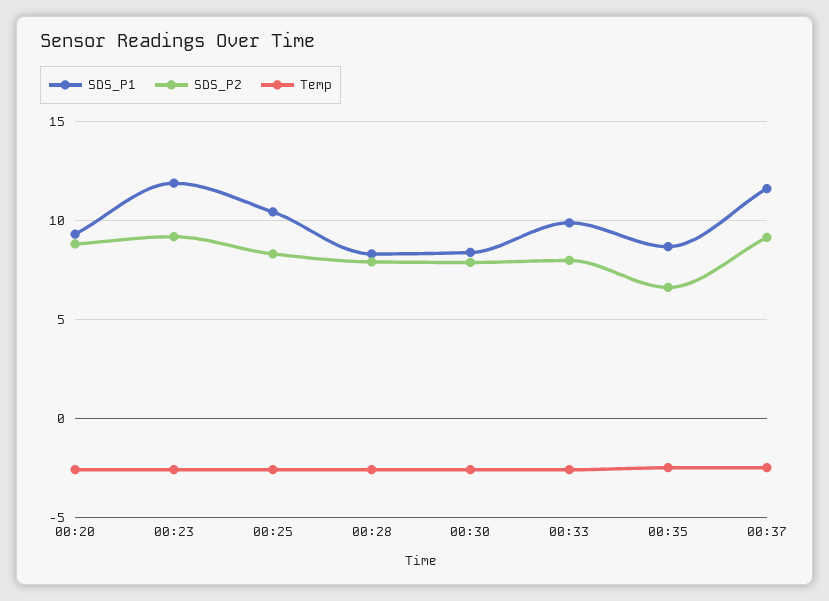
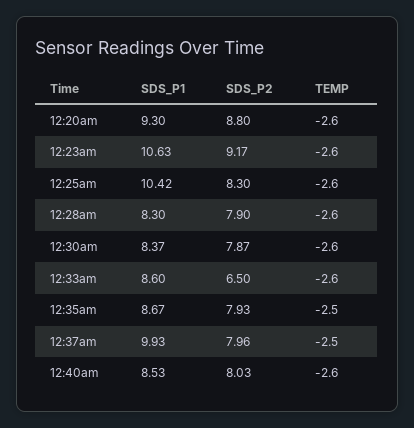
SDS_P1, 00:23: 12 -> 10.63
SDS_P1, 00:33: 10 -> 8.6
SDS_P2, 00:33: 8 -> 6.5
SDS_P2, 00:35: 6.5 -> 7.93
SDS_P1, 00:37: 11.5 -> 9.93
SDS_P2, 00:37: 9 -> 7.96
SDS_P1, 12:40am: none -> 8.53
SDS_P2, 12:40am: none -> 8.03
Temp, 12:40am: none -> -2.6

